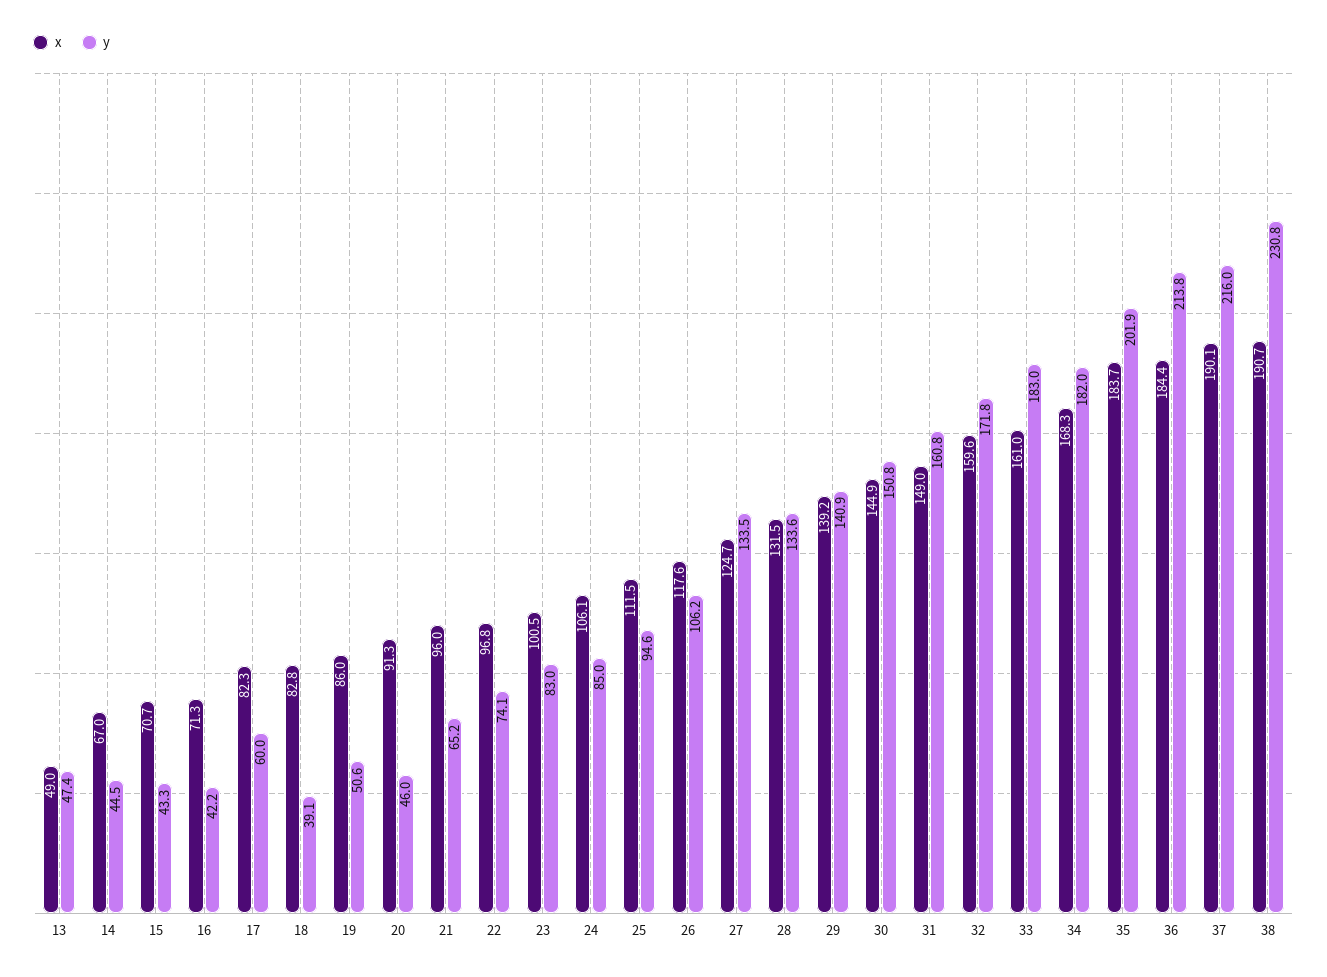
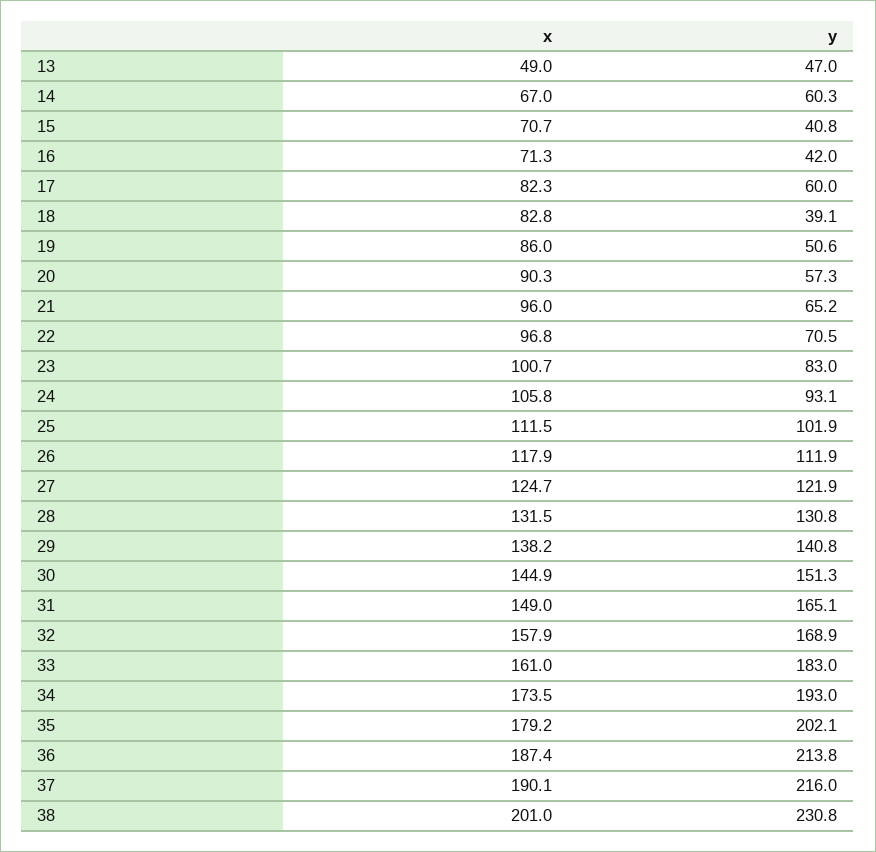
y, 13: 47.4 -> 47
y, 14: 44.5 -> 60.3
y, 15: 43.3 -> 40.8
y, 16: 42.2 -> 42
x, 20: 91.3 -> 90.3
y, 20: 46 -> 57.3
y, 22: 74.1 -> 70.5
x, 23: 100.5 -> 100.7
x, 24: 106.1 -> 105.8
y, 24: 85 -> 93.1
y, 25: 94.6 -> 101.9
x, 26: 117.6 -> 117.9
y, 26: 106.2 -> 111.9
y, 27: 133.5 -> 121.9
y, 28: 133.6 -> 130.8
x, 29: 139.2 -> 138.2
y, 29: 140.9 -> 140.8
y, 30: 150.8 -> 151.3
y, 31: 160.8 -> 165.1
x, 32: 159.6 -> 157.9
y, 32: 171.8 -> 168.9
x, 34: 168.3 -> 173.5
y, 34: 182 -> 193
x, 35: 183.7 -> 179.2
y, 35: 201.9 -> 202.1
x, 36: 184.4 -> 187.4
x, 38: 190.7 -> 201

